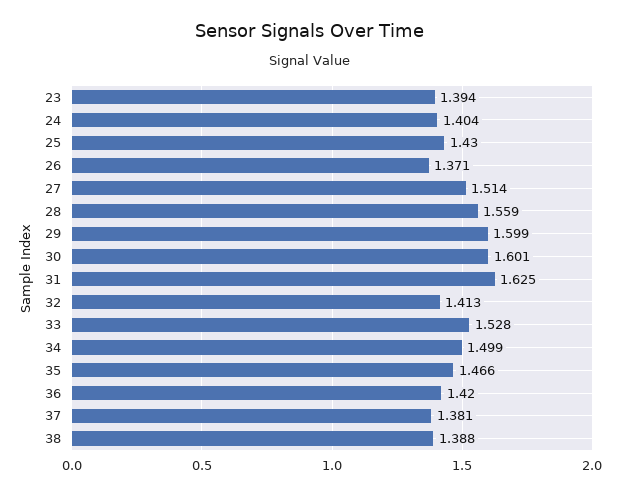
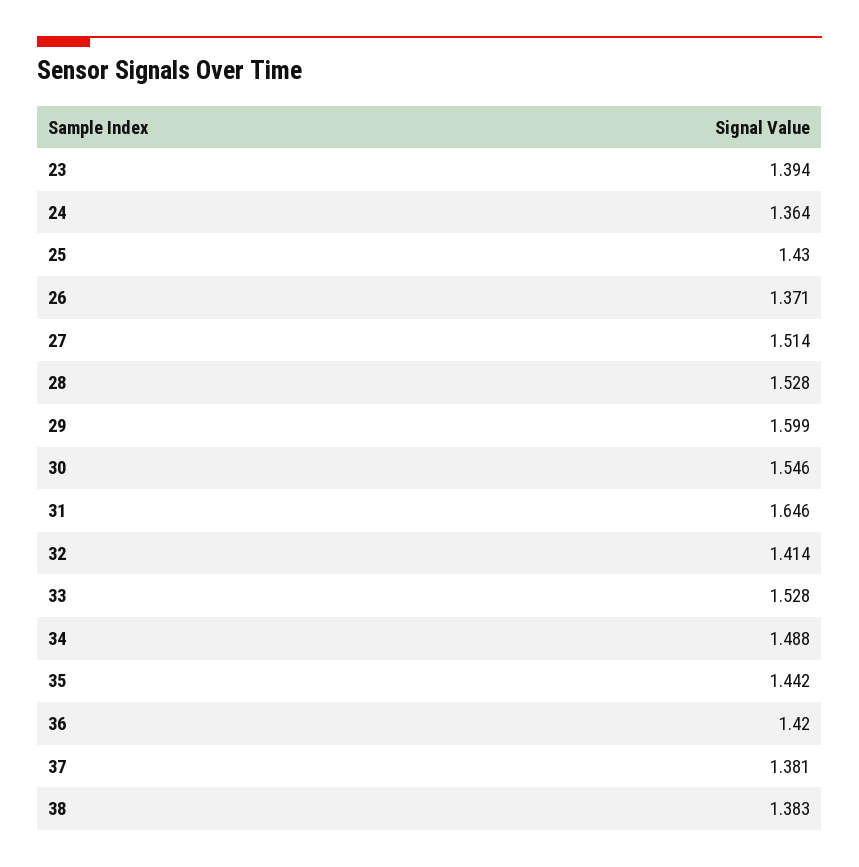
24: 1.404 -> 1.364
28: 1.559 -> 1.528
30: 1.601 -> 1.546
31: 1.625 -> 1.646
32: 1.413 -> 1.414
34: 1.499 -> 1.488
35: 1.466 -> 1.442
38: 1.388 -> 1.383

